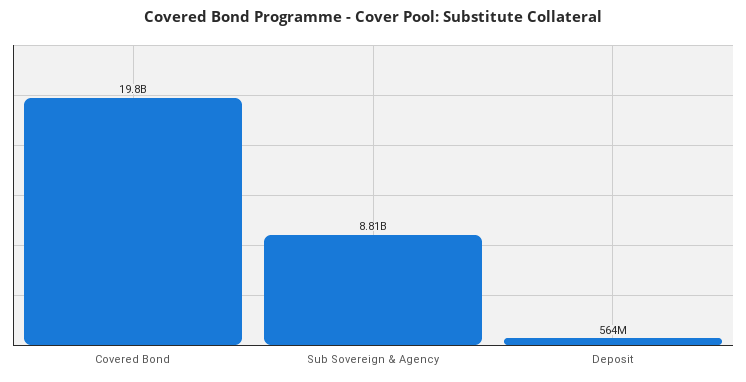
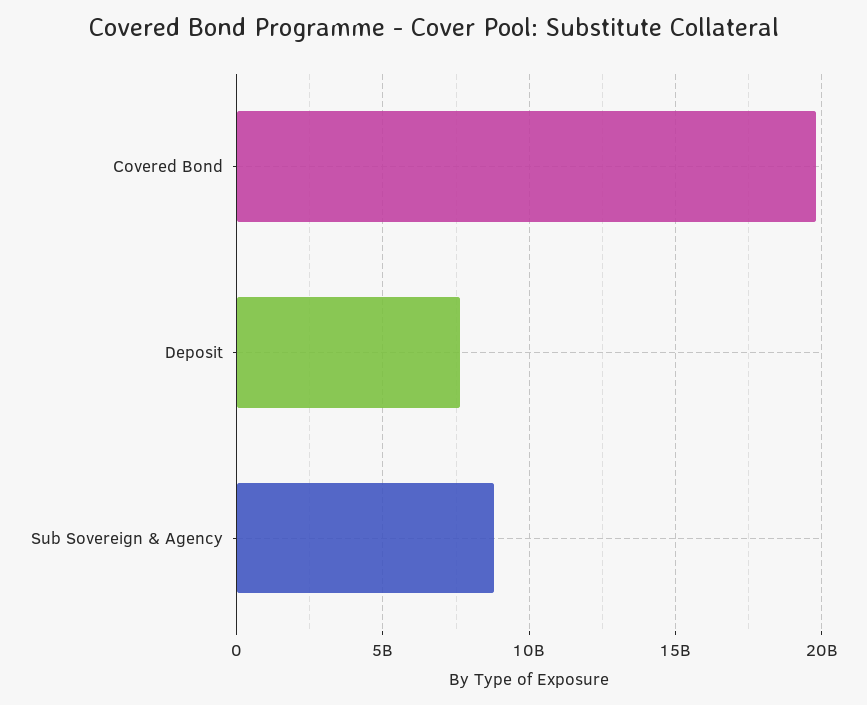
Deposit: 564000000 -> 7500000000

